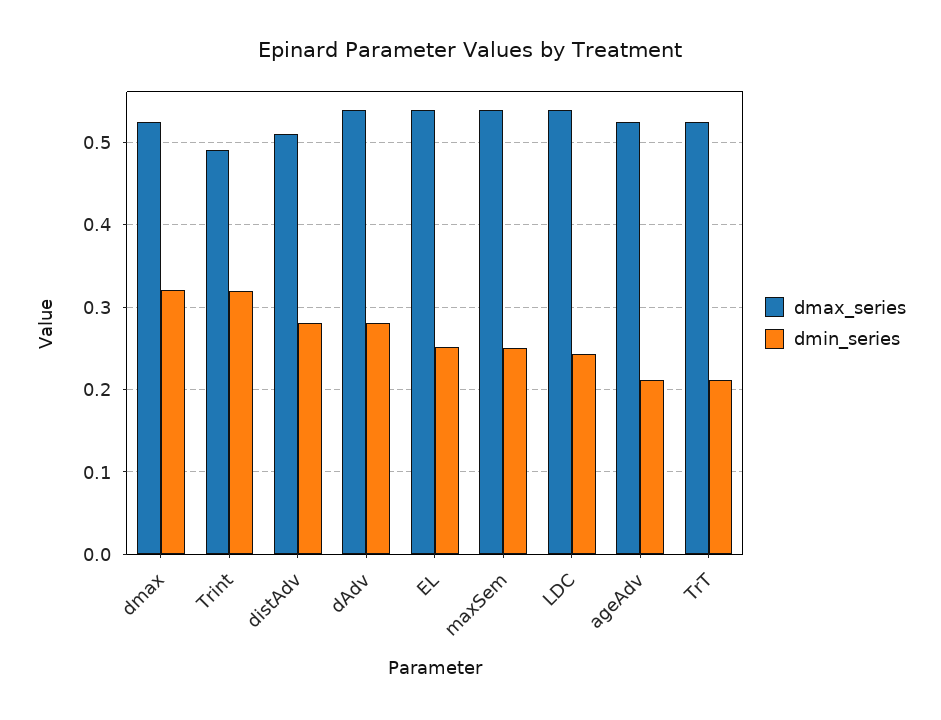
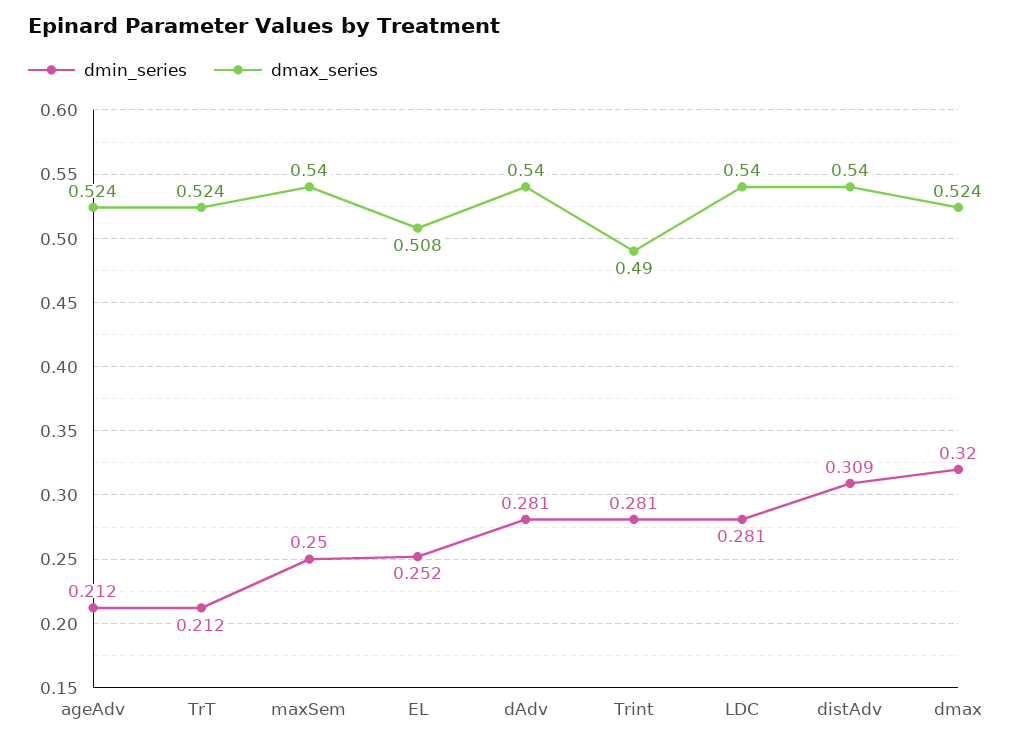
dmin_series, Trint: 0.32 -> 0.281
dmax_series, distAdv: 0.51 -> 0.54
dmin_series, distAdv: 0.28 -> 0.309
dmax_series, EL: 0.54 -> 0.508
dmin_series, LDC: 0.24 -> 0.281

